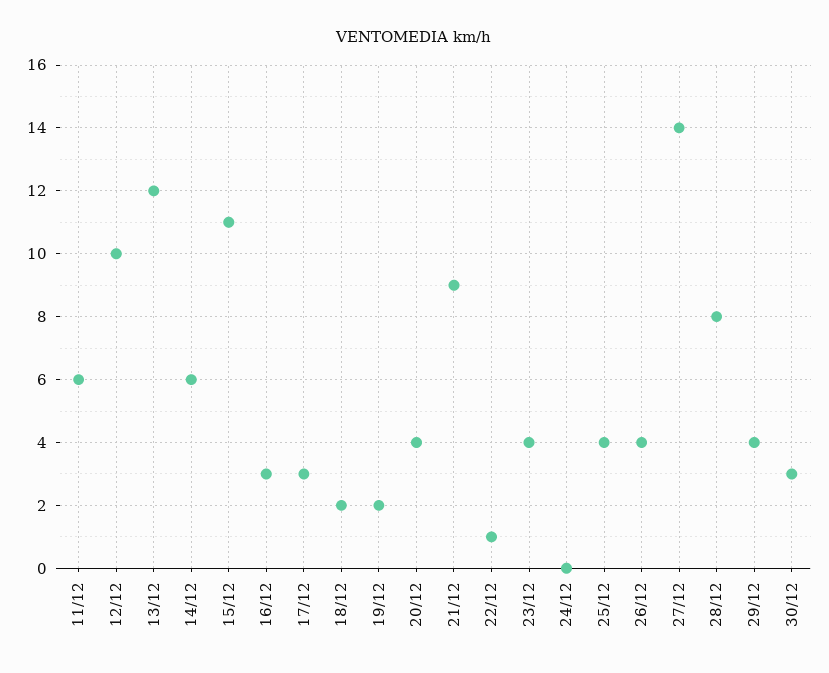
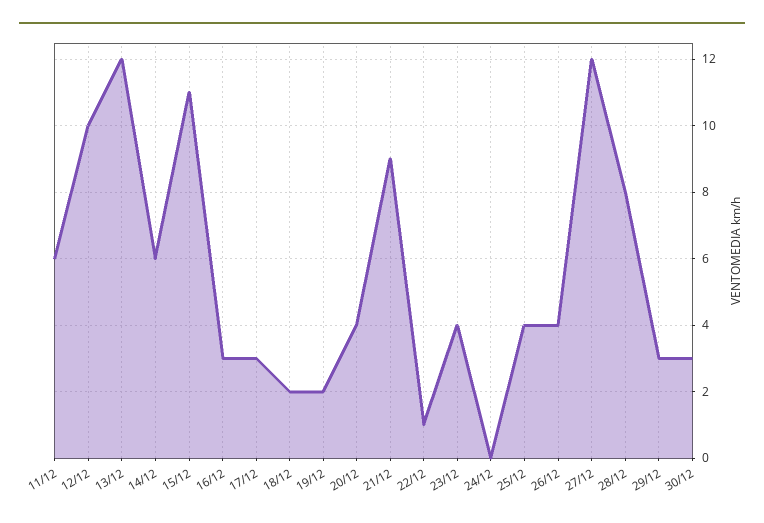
27/12: 14 -> 12
29/12: 4 -> 3

